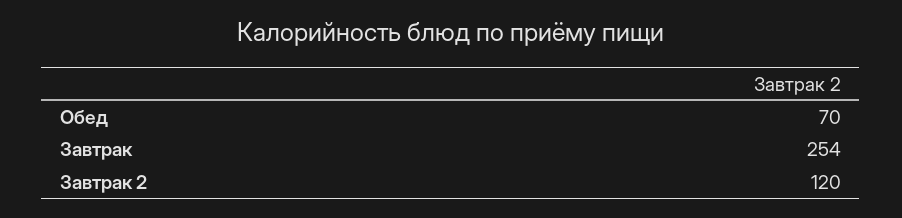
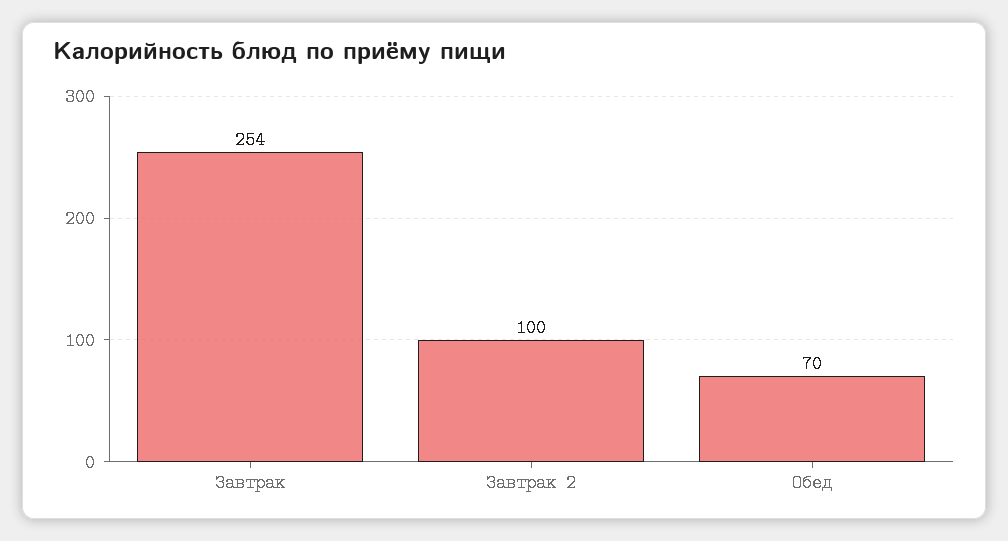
Завтрак 2: 120 -> 100

